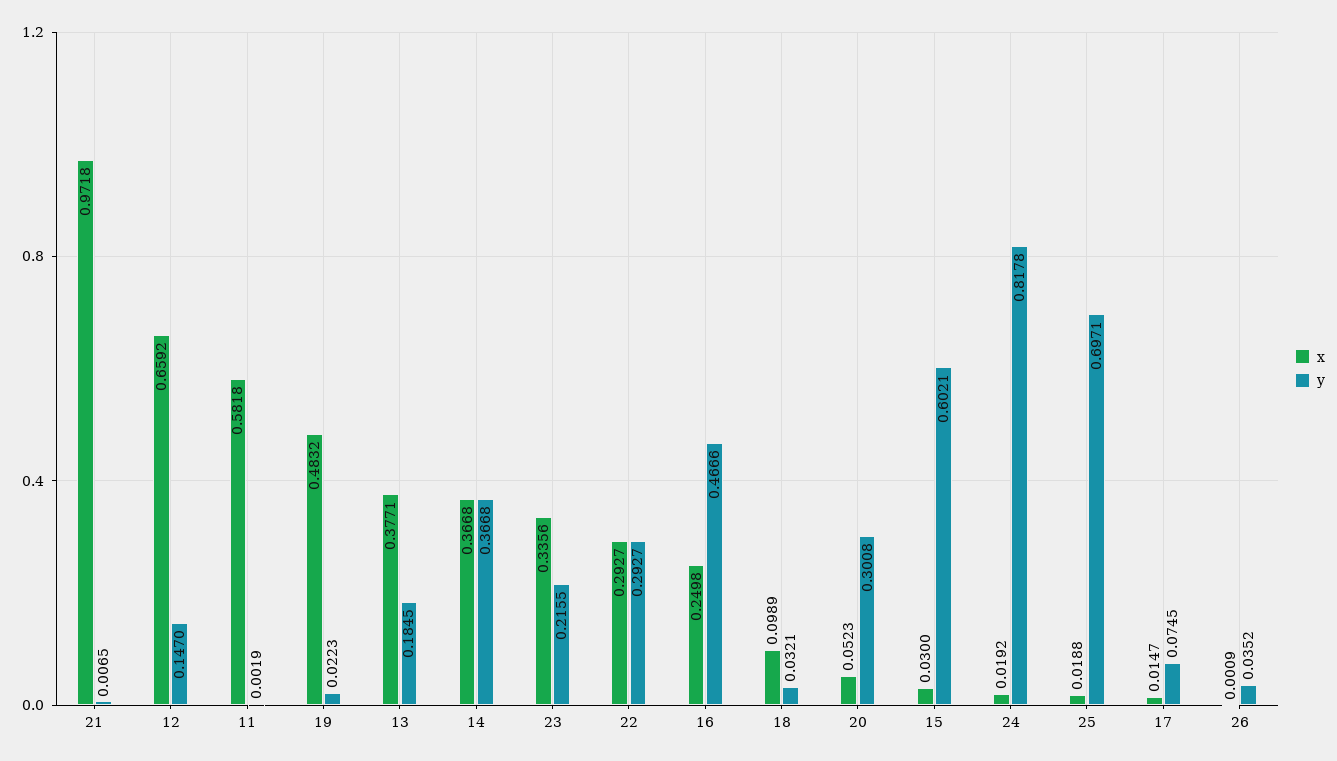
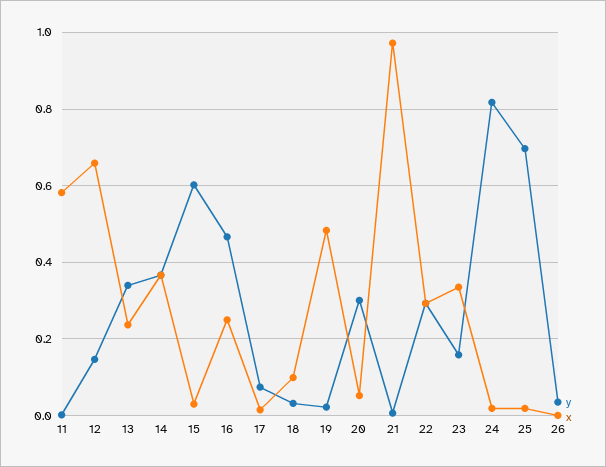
x, 13: 0.3771 -> 0.24
y, 13: 0.1845 -> 0.34
y, 23: 0.2155 -> 0.16

